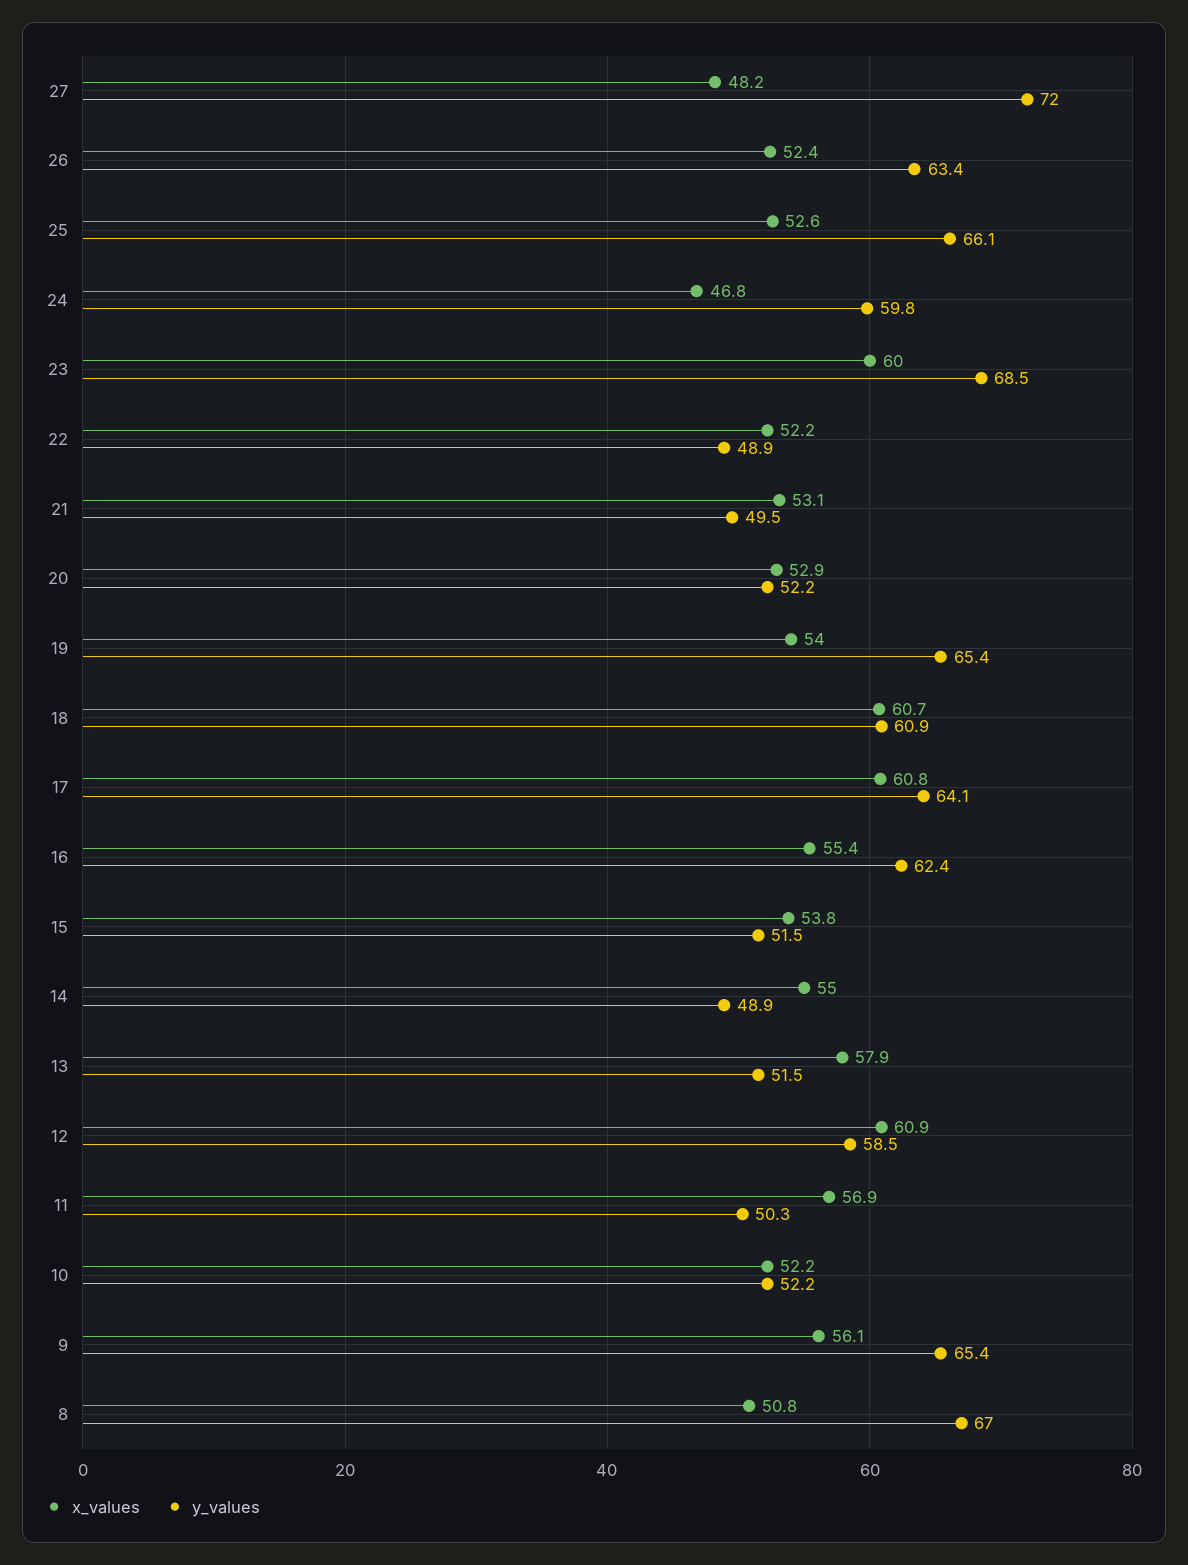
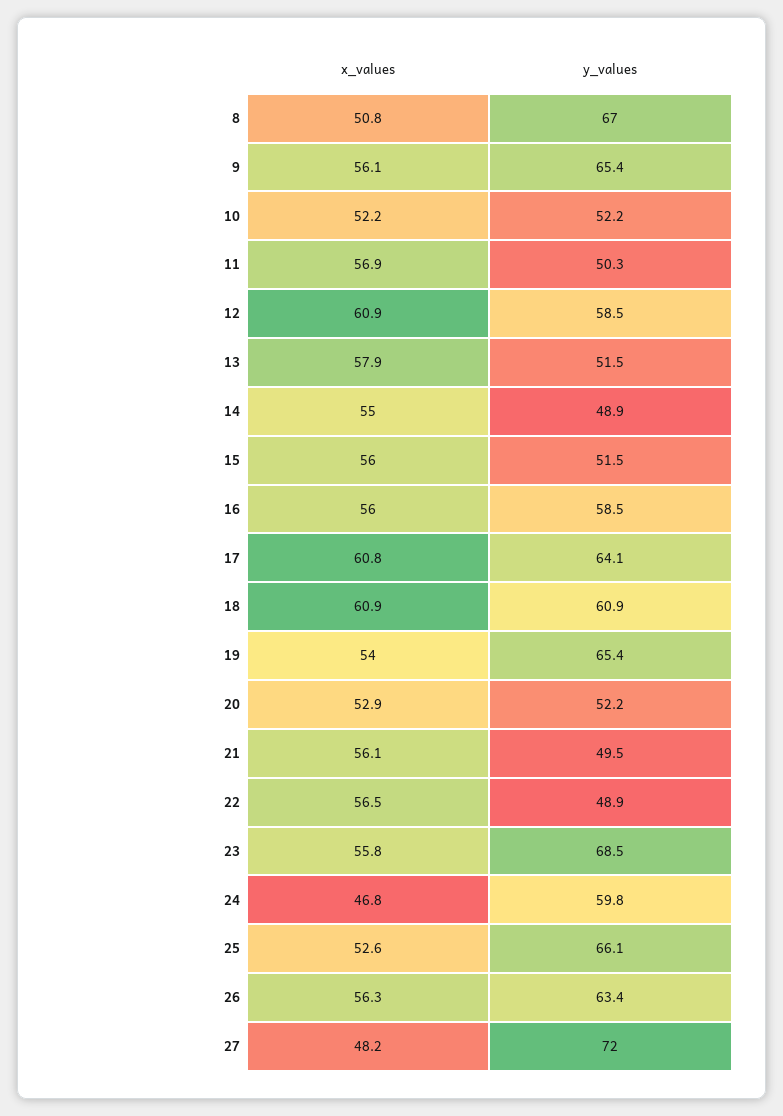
x_values, 26: 52.4 -> 56.3
x_values, 23: 60 -> 55.8
x_values, 22: 52.2 -> 56.5
x_values, 21: 53.1 -> 56.1
x_values, 18: 60.7 -> 60.9
x_values, 16: 55.4 -> 56
y_values, 16: 62.4 -> 58.5
x_values, 15: 53.8 -> 56

